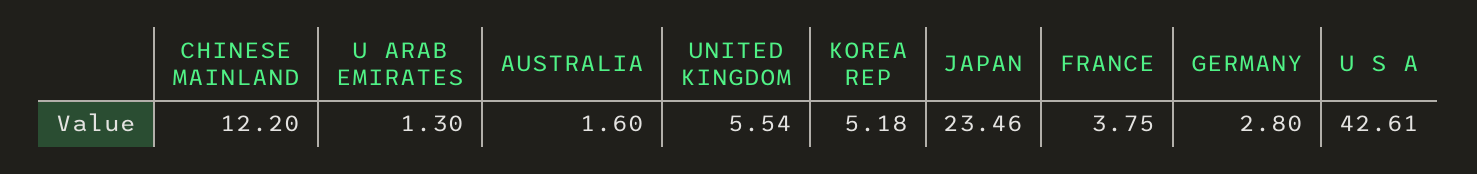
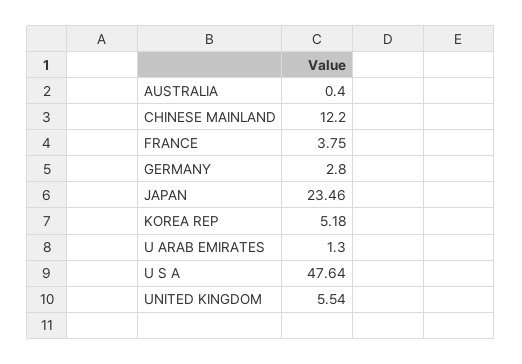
AUSTRALIA: 1.6 -> 0.4
U S A: 42.61 -> 47.64

